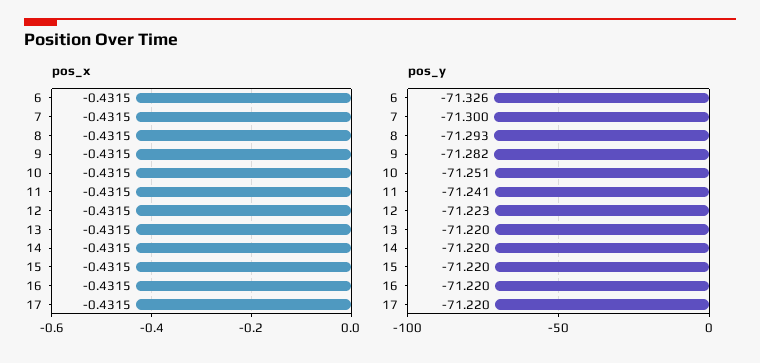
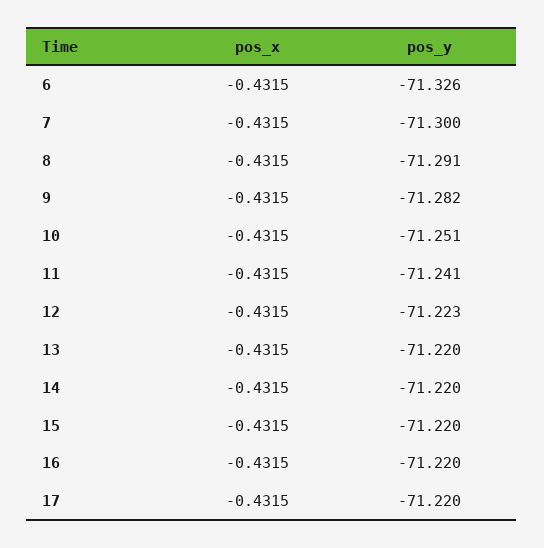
pos_y, 8: -71.293 -> -71.291

